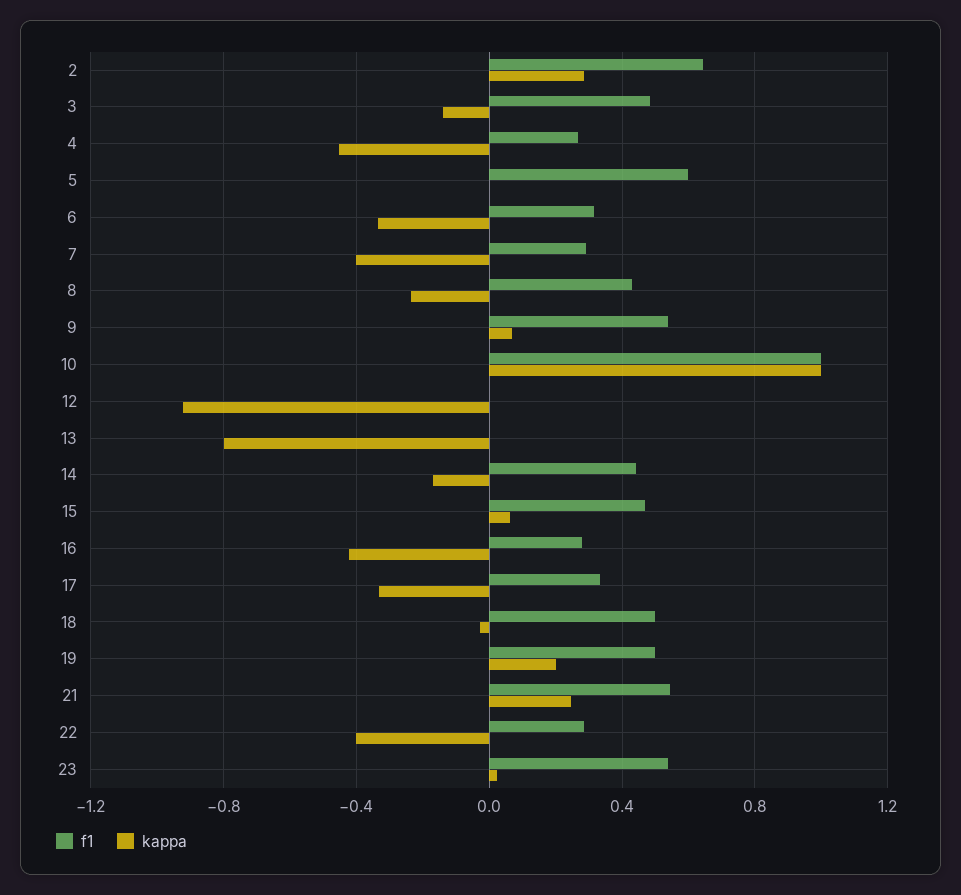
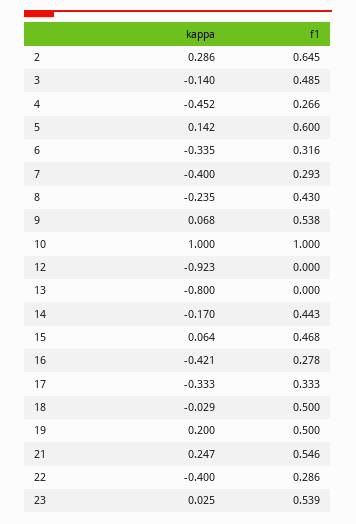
kappa, 5: 0 -> 0.142

